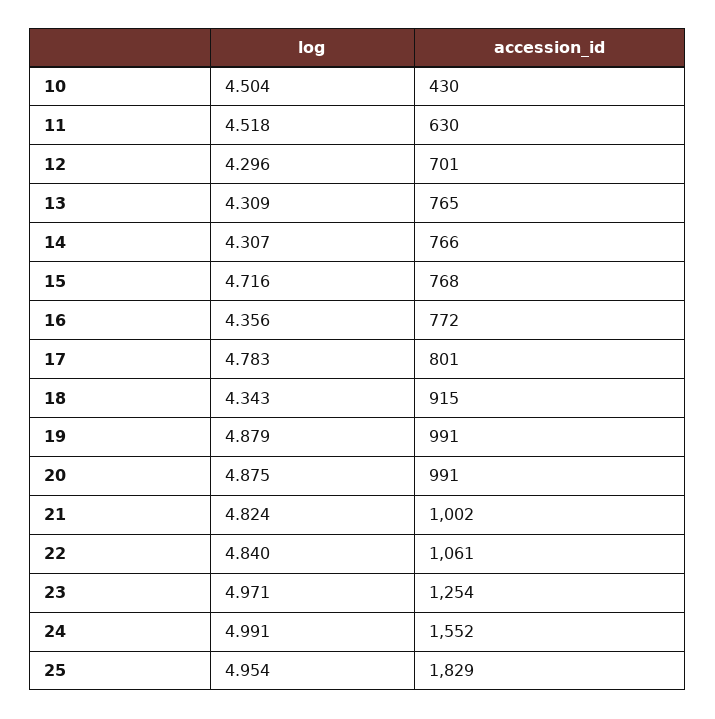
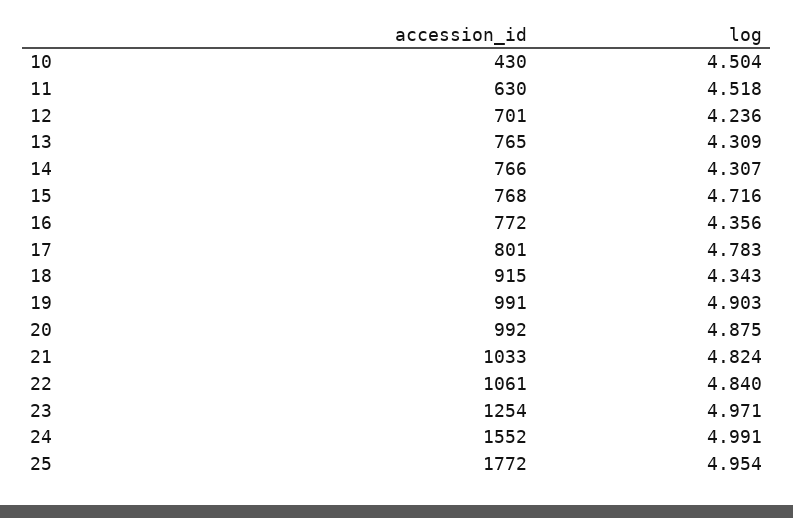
log, 12: 4.296 -> 4.236
log, 19: 4.879 -> 4.903
accession_id, 20: 991 -> 992
accession_id, 21: 1002 -> 1033
accession_id, 25: 1829 -> 1772

